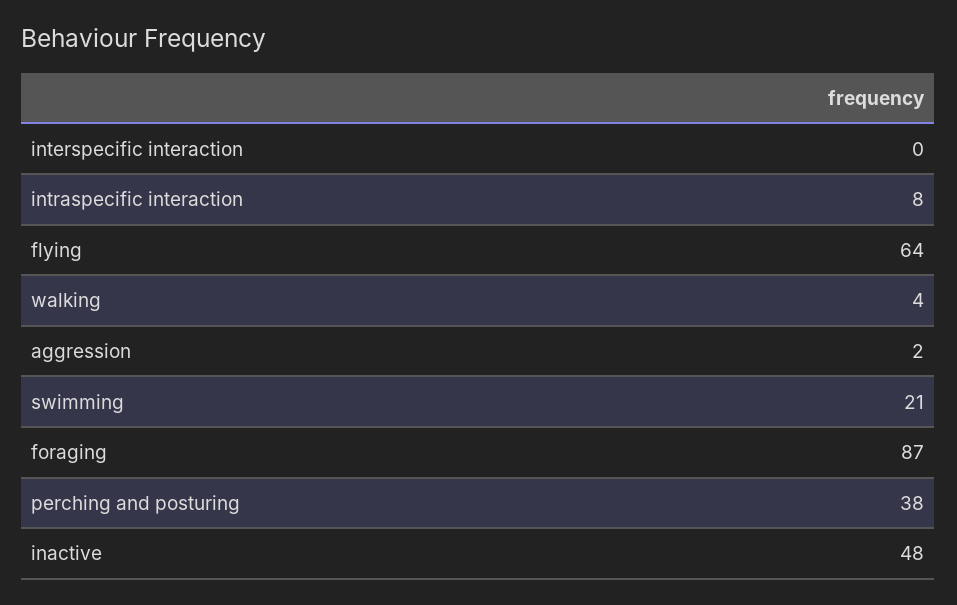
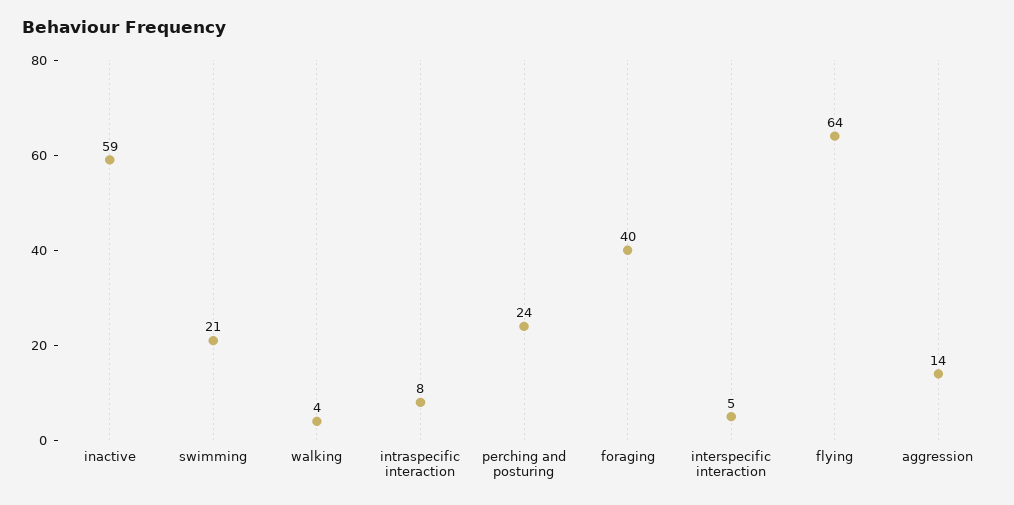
interspecific interaction: 0 -> 5
aggression: 2 -> 14
foraging: 87 -> 40
perching and posturing: 38 -> 24
inactive: 48 -> 59

